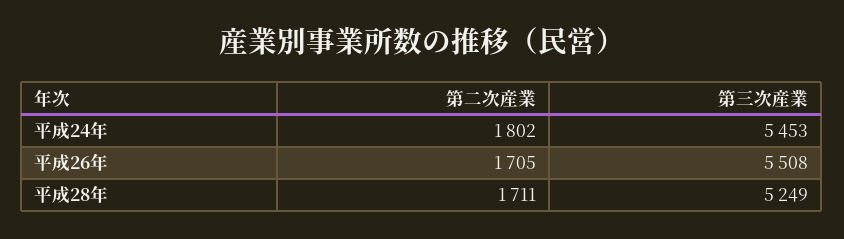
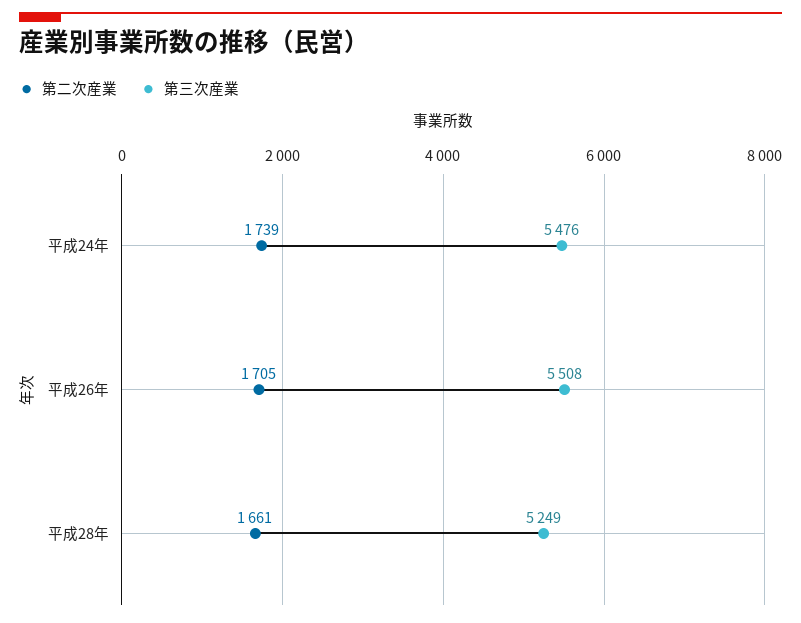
第二次産業, 平成24年: 1802 -> 1739
第三次産業, 平成24年: 5453 -> 5476
第二次産業, 平成28年: 1711 -> 1661

